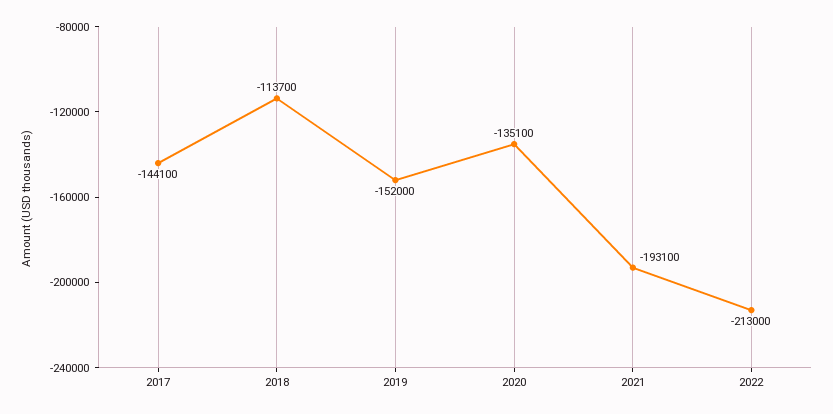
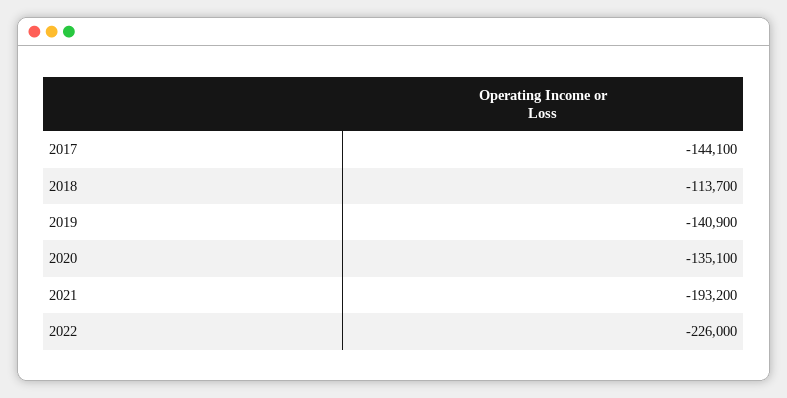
2019: -152000 -> -140900
2021: -193100 -> -193200
2022: -213000 -> -226000

